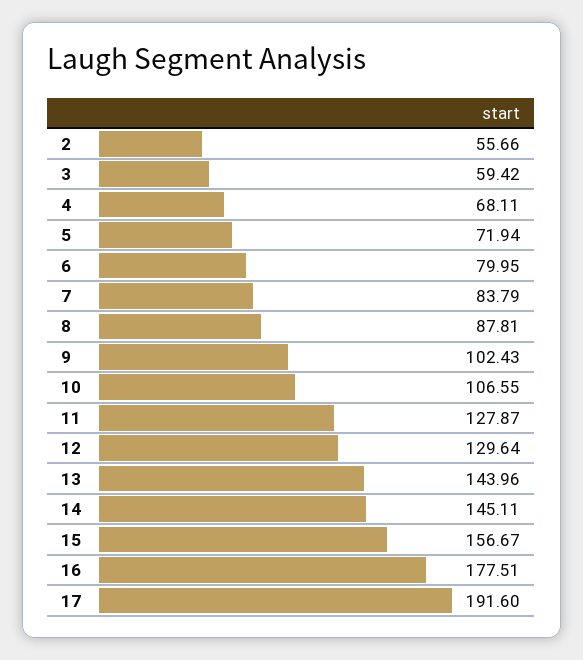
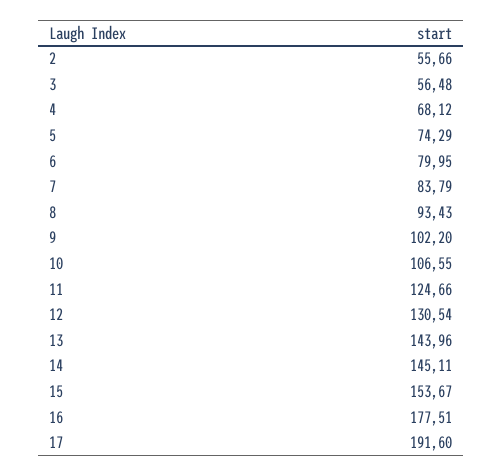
3: 59.42 -> 56.48
4: 68.11 -> 68.12
5: 71.94 -> 74.29
8: 87.81 -> 93.43
9: 102.43 -> 102.2
11: 127.87 -> 124.66
12: 129.64 -> 130.54
15: 156.67 -> 153.67

